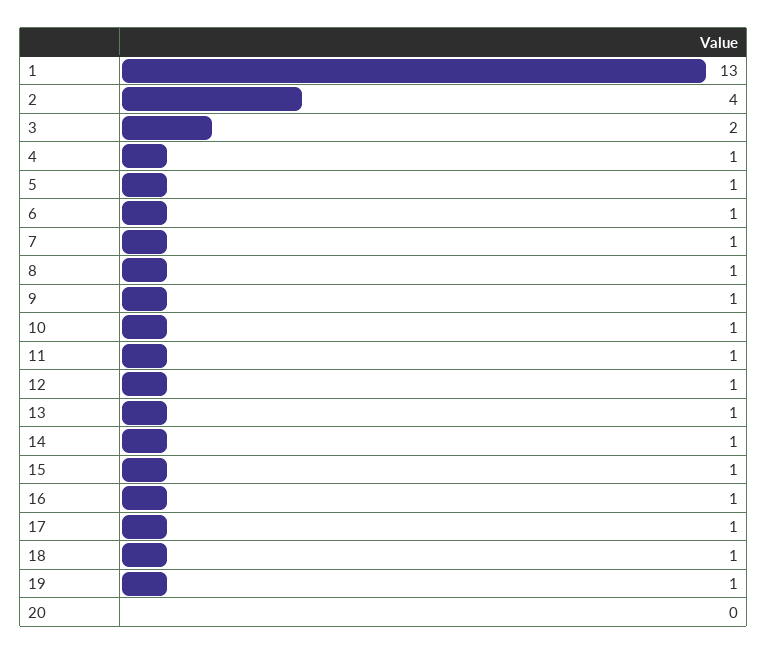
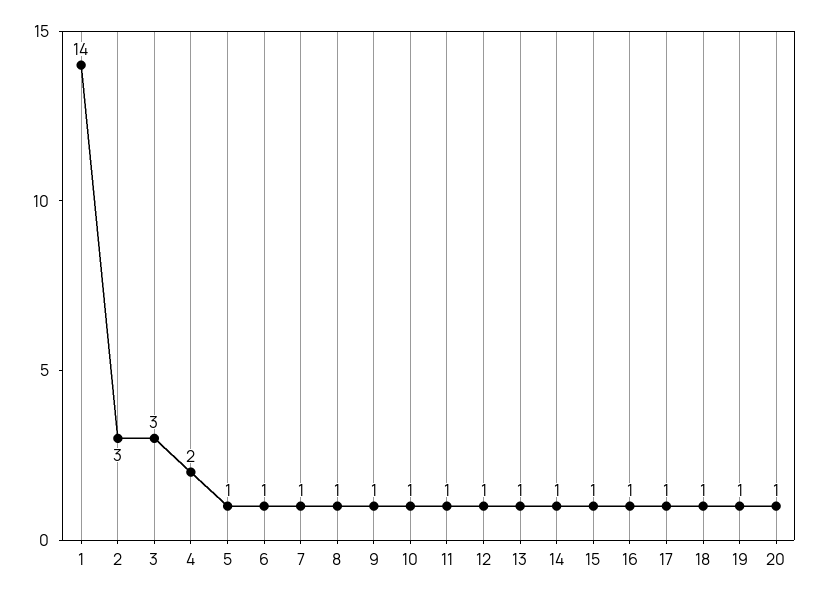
1: 13 -> 14
2: 4 -> 3
3: 2 -> 3
4: 1 -> 2
20: 0 -> 1

